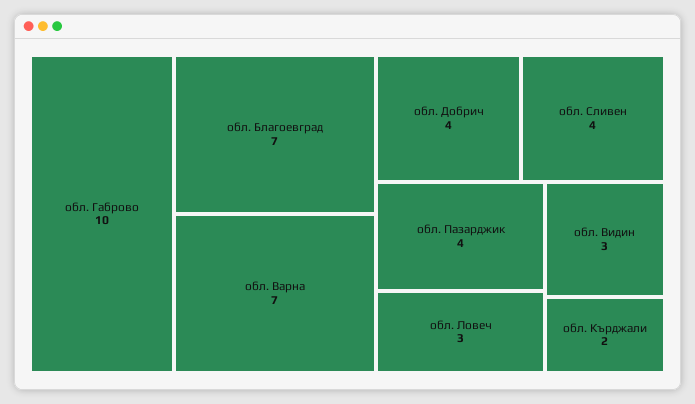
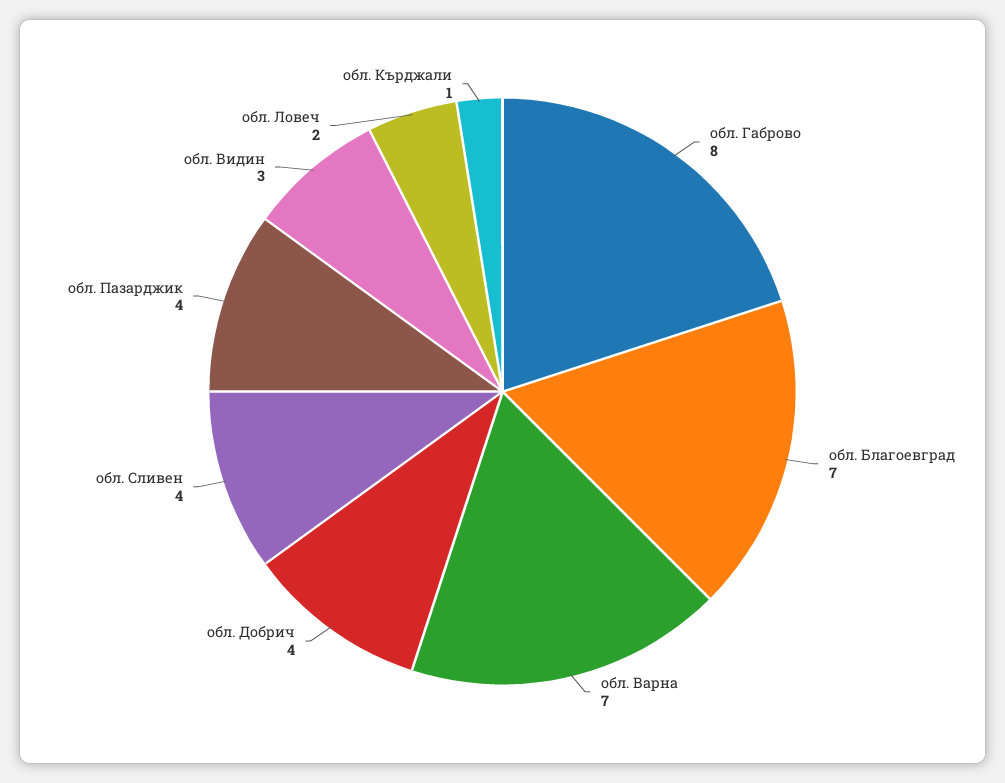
обл. Габрово: 10 -> 8
обл. Ловеч: 3 -> 2
обл. Кърджали: 2 -> 1

